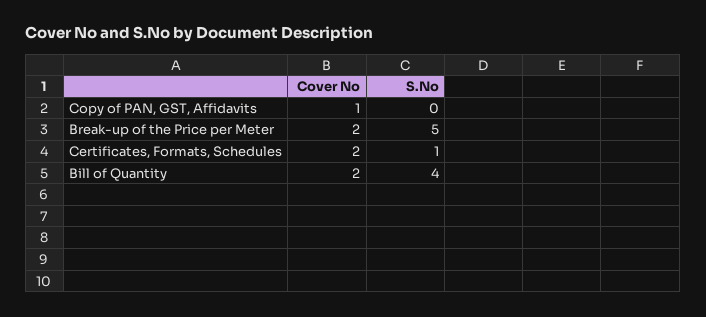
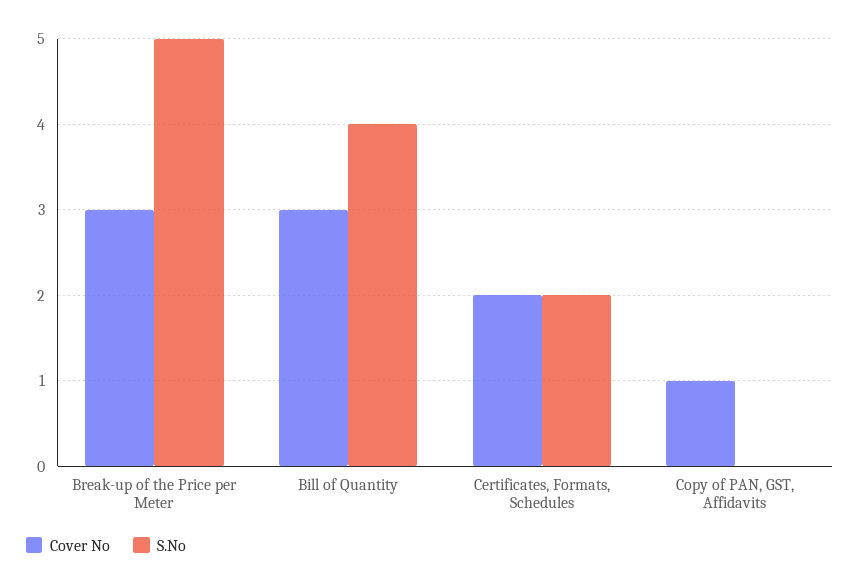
Cover No, Break-up of the Price per Meter: 2 -> 3
S.No, Certificates, Formats, Schedules: 1 -> 2
Cover No, Bill of Quantity: 2 -> 3

